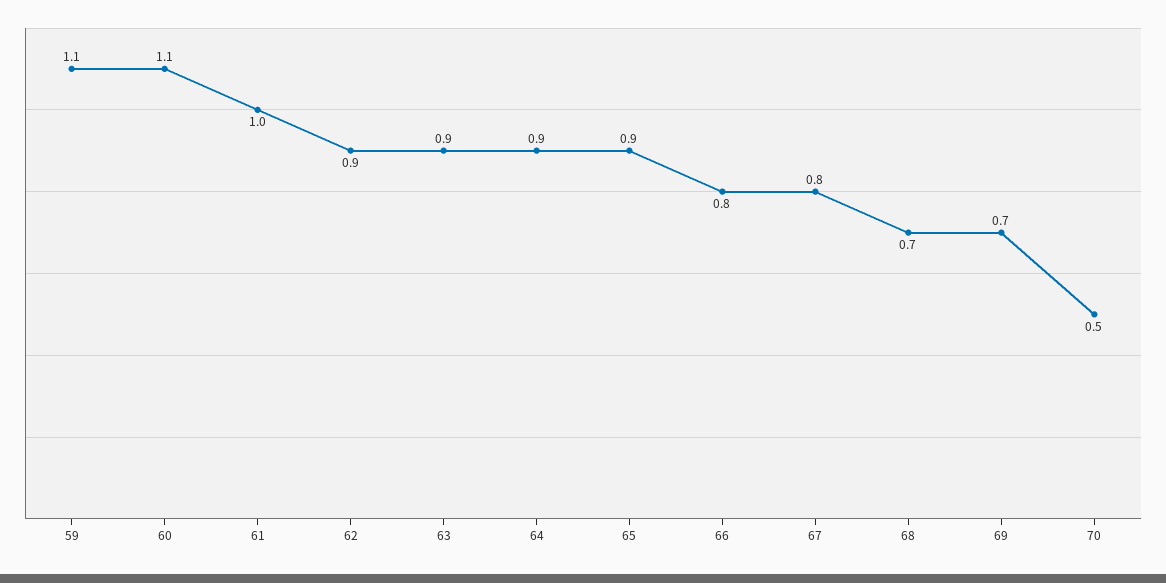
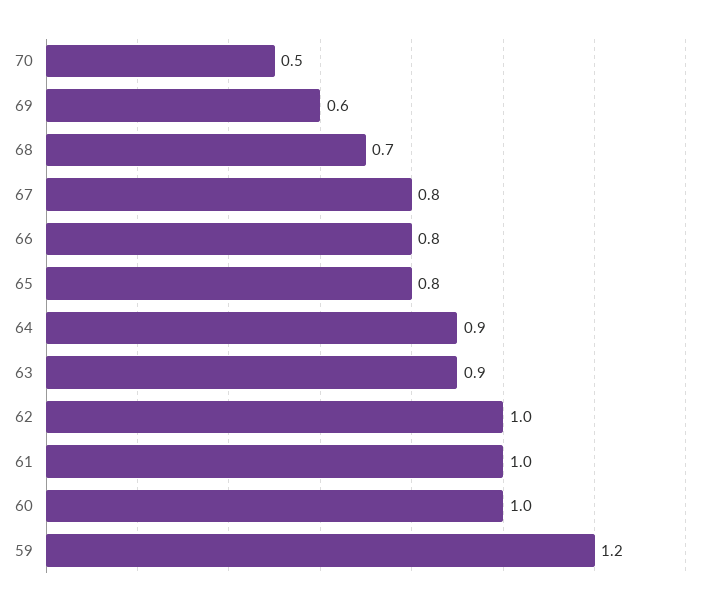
59: 1.1 -> 1.2
60: 1.1 -> 1
62: 0.9 -> 1
65: 0.9 -> 0.8
69: 0.7 -> 0.6

